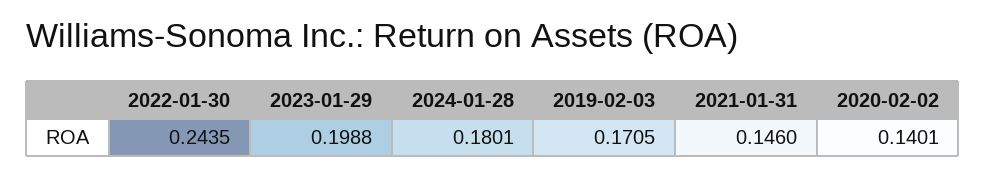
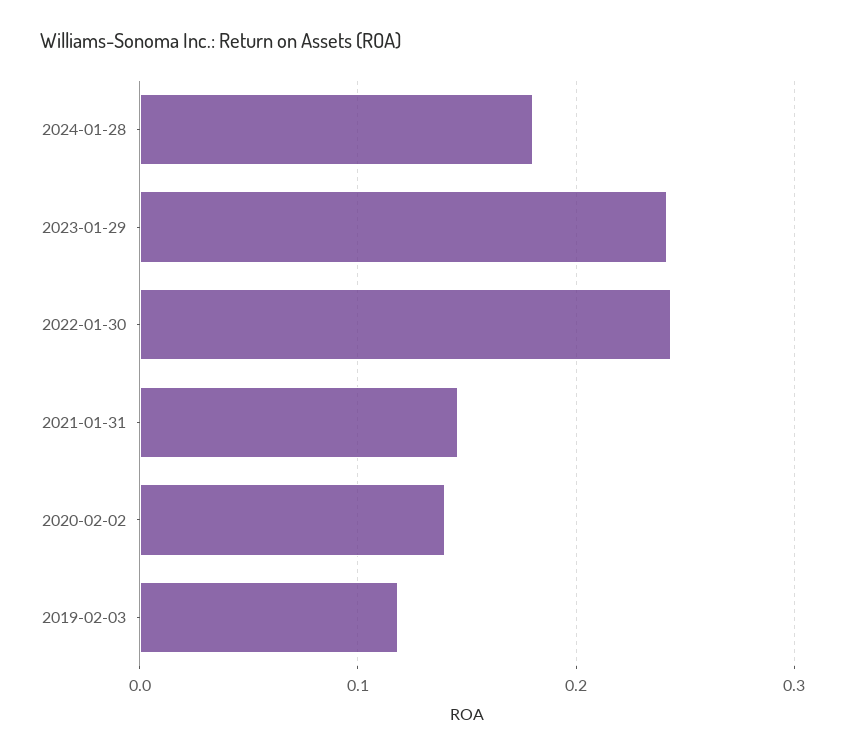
2023-01-29: 0.1988 -> 0.24
2019-02-03: 0.1705 -> 0.12

